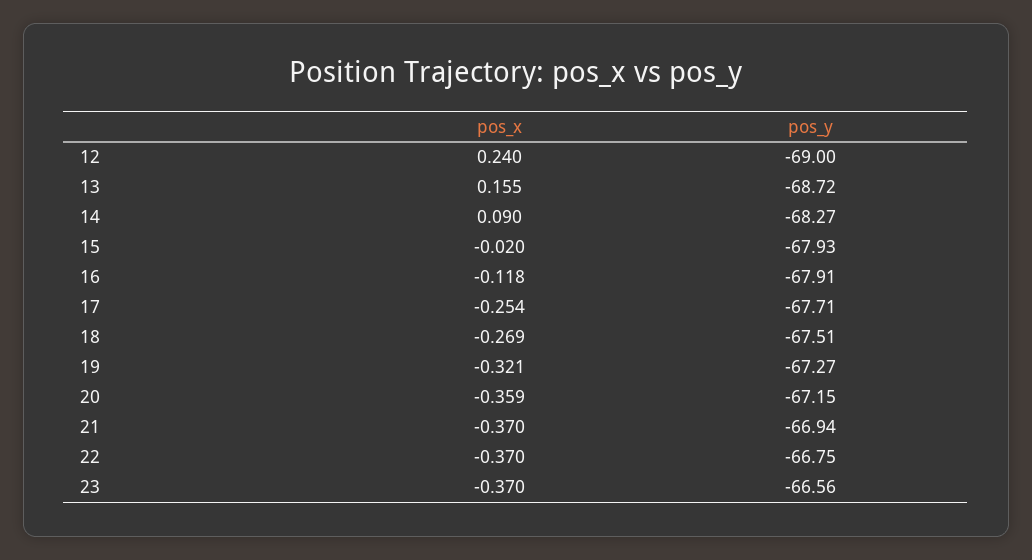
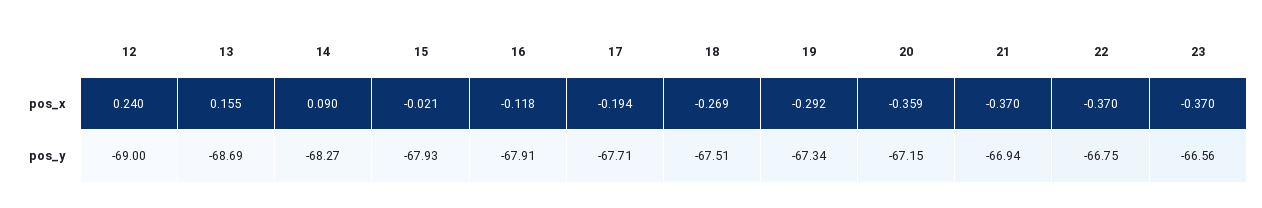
pos_y, 13: -68.72 -> -68.69
pos_x, 15: -0.02 -> -0.021
pos_x, 17: -0.254 -> -0.194
pos_x, 19: -0.321 -> -0.292
pos_y, 19: -67.27 -> -67.34

